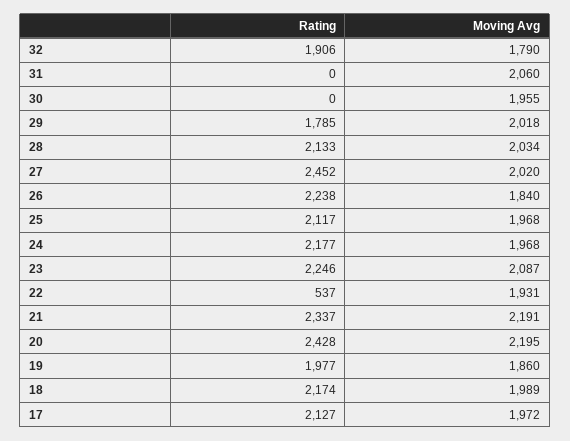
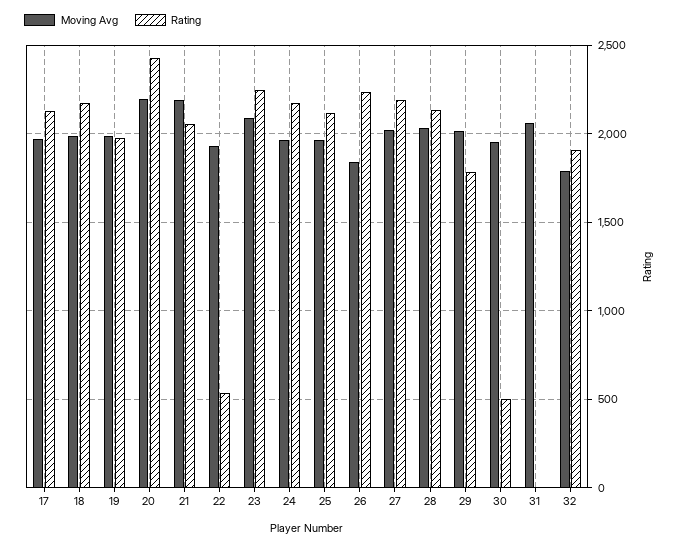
Rating, 30: 0 -> 500
Rating, 27: 2452 -> 2200
Rating, 21: 2337 -> 2050
Moving Avg, 19: 1860 -> 2000

